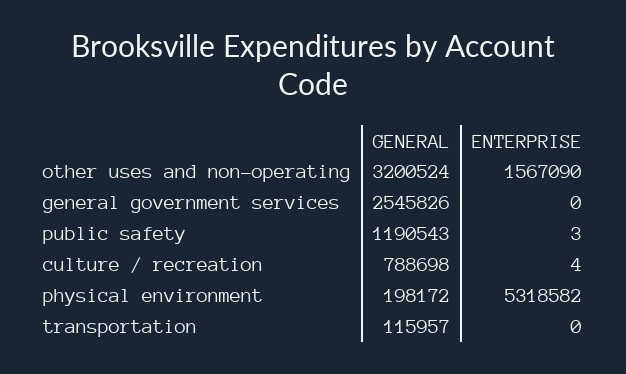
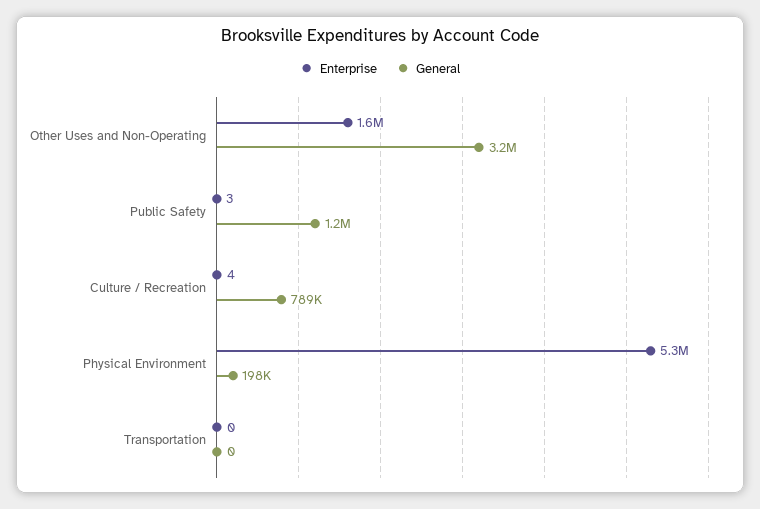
GENERAL, general government services: 2545826 -> none
ENTERPRISE, general government services: 0 -> none
GENERAL, transportation: 115957 -> 0

